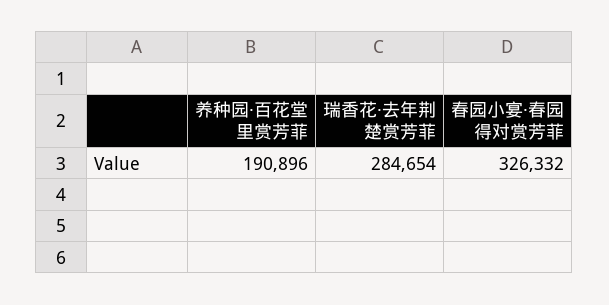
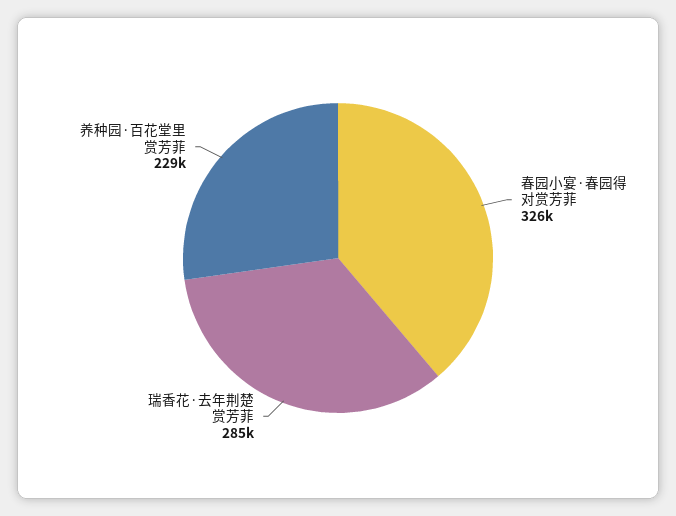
养种园·百花堂里赏芳菲: 190896 -> 229000

